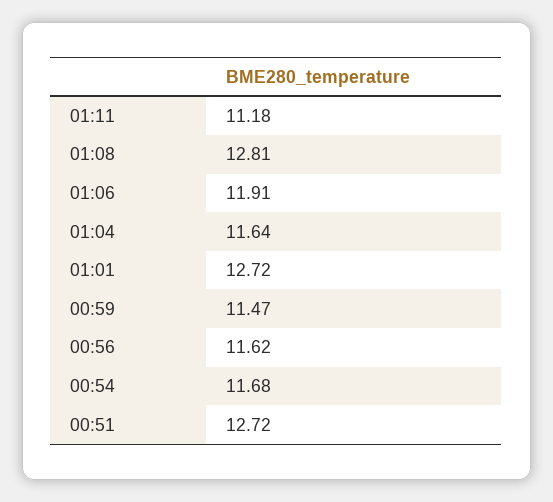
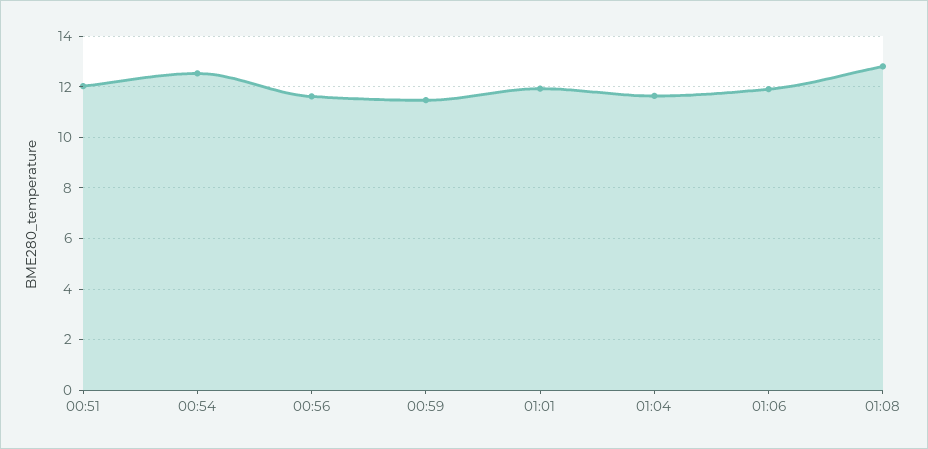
01:11: 11.18 -> none
01:01: 12.72 -> 12
00:54: 11.68 -> 12.5
00:51: 12.72 -> 12

